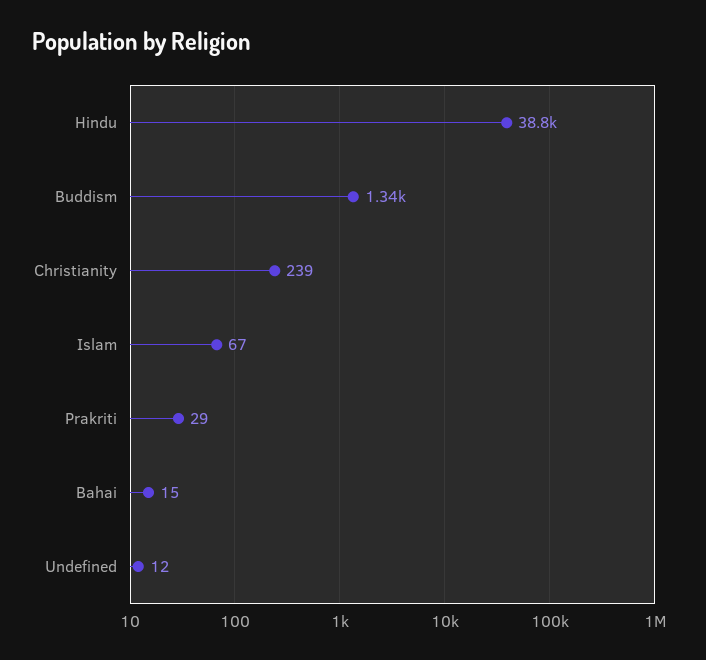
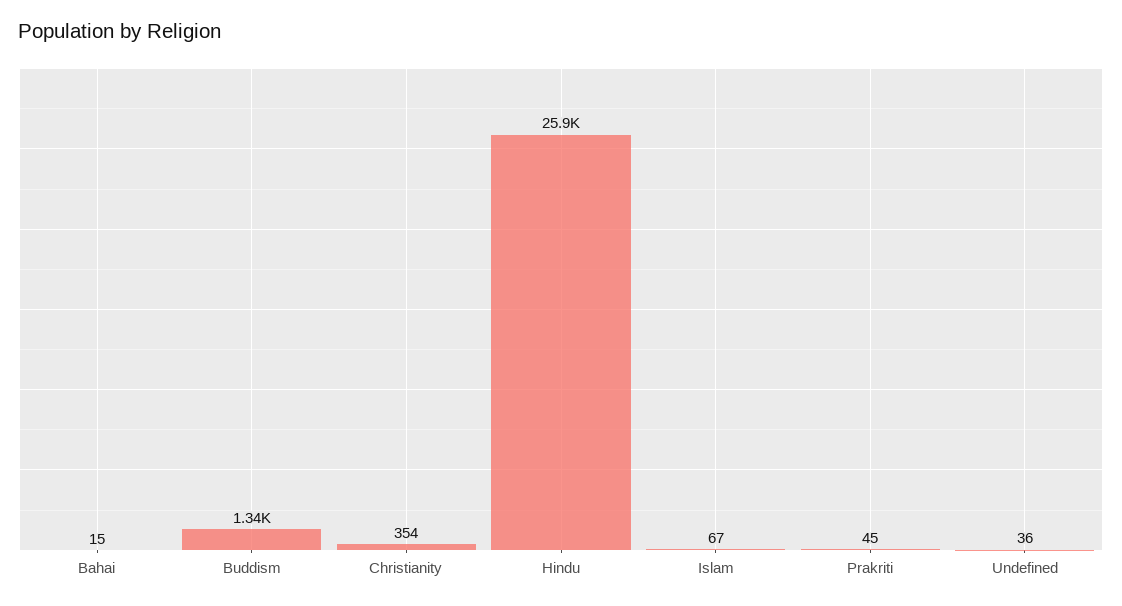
Hindu: 38800 -> 25900
Christianity: 239 -> 354
Prakriti: 29 -> 45
Undefined: 12 -> 36

